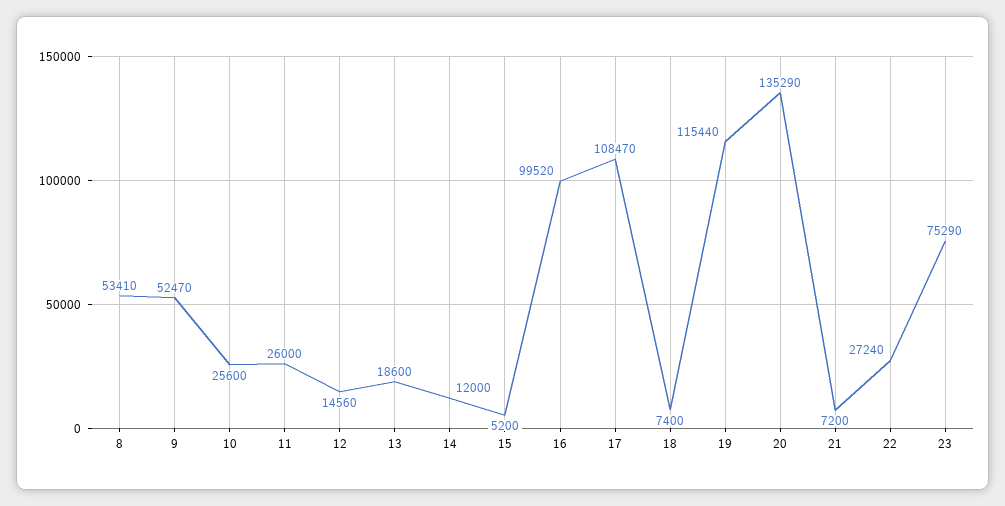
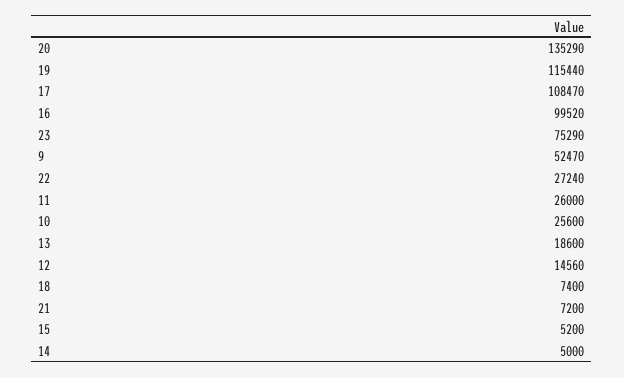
8: 53410 -> none
14: 12000 -> 5000

